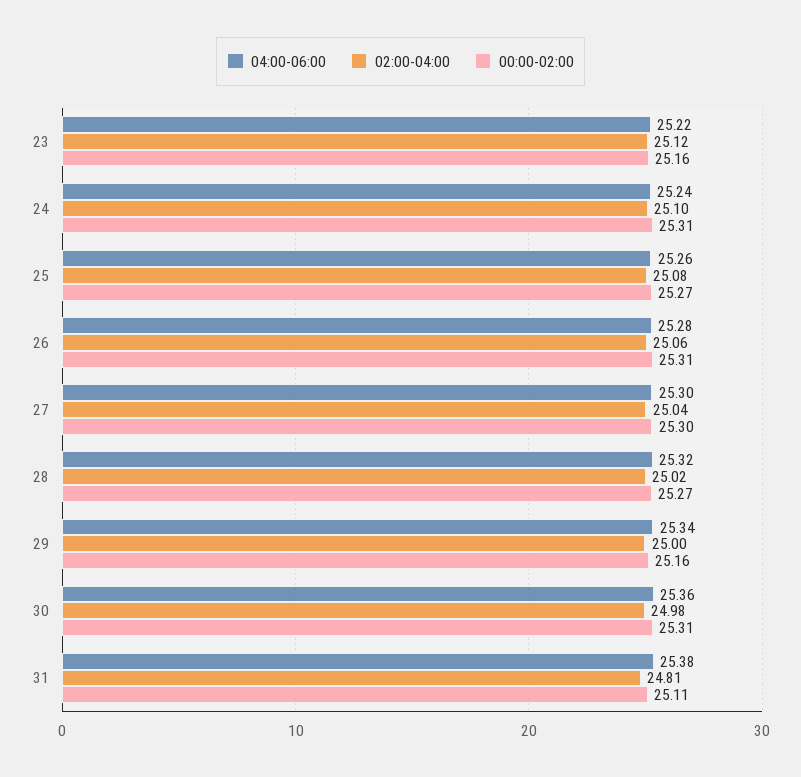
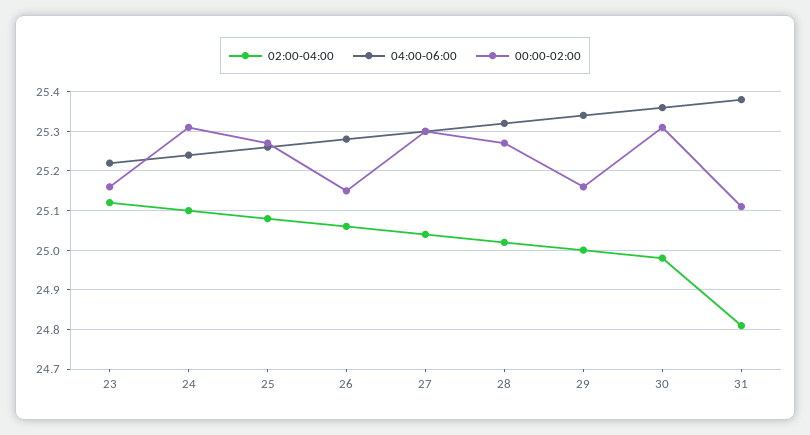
00:00-02:00, 26: 25.31 -> 25.15

